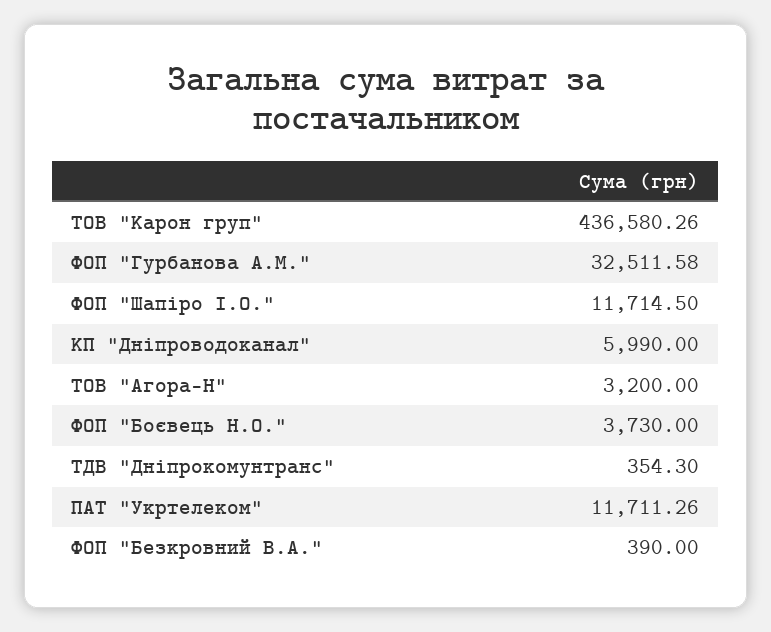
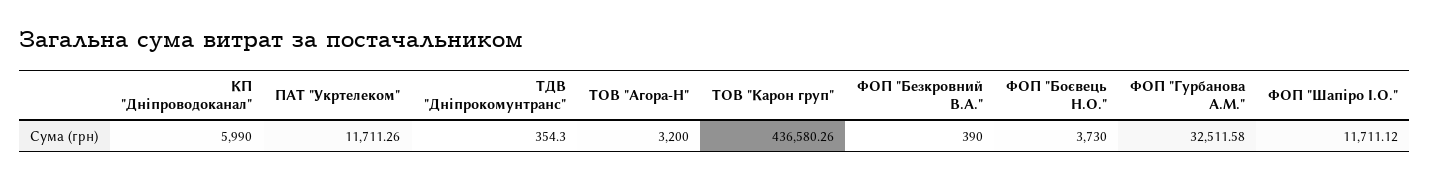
ФОП "Шапіро І.О.": 11714.5 -> 11711.12

